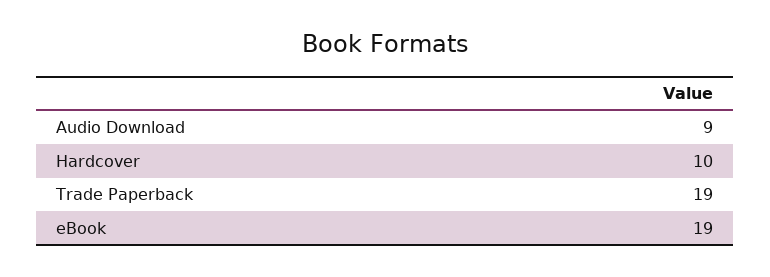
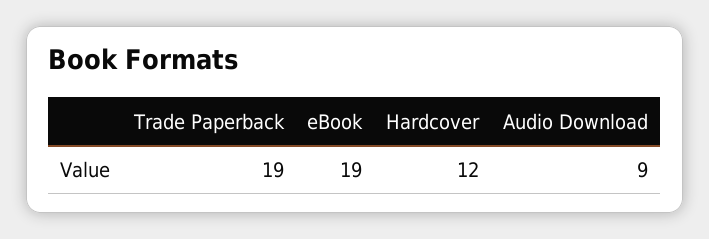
Hardcover: 10 -> 12

